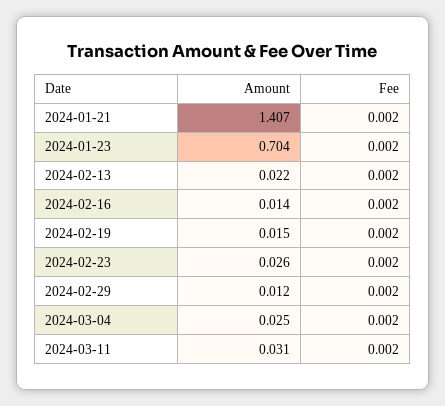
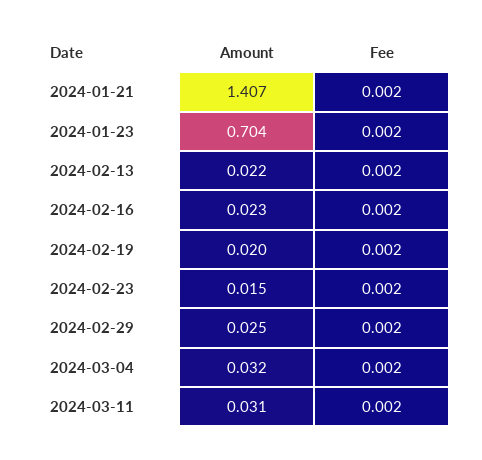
Amount, 2024-02-16: 0.014 -> 0.023
Amount, 2024-02-19: 0.015 -> 0.02
Amount, 2024-02-23: 0.026 -> 0.015
Amount, 2024-02-29: 0.012 -> 0.025
Amount, 2024-03-04: 0.025 -> 0.032

